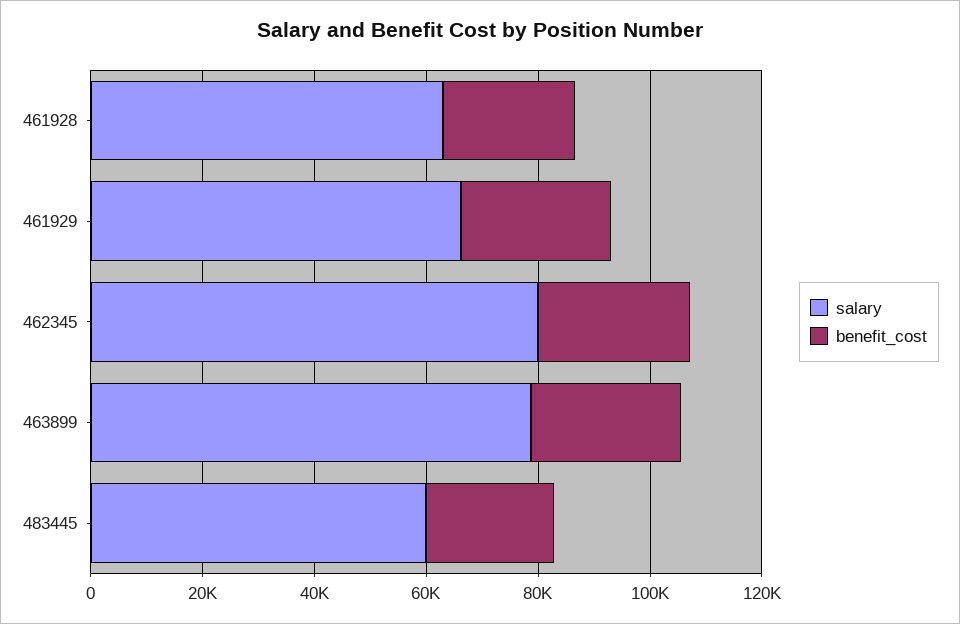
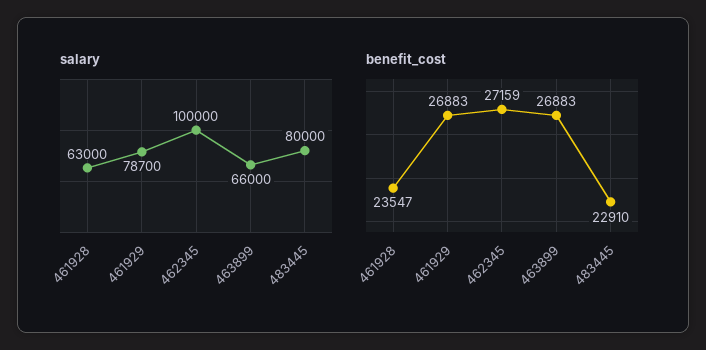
salary, 461929: 65000 -> 78700
salary, 462345: 80000 -> 100000
salary, 463899: 80000 -> 66000
salary, 483445: 60000 -> 80000

